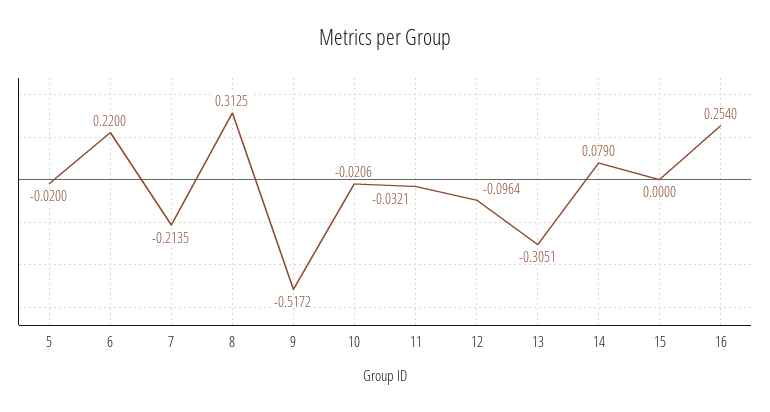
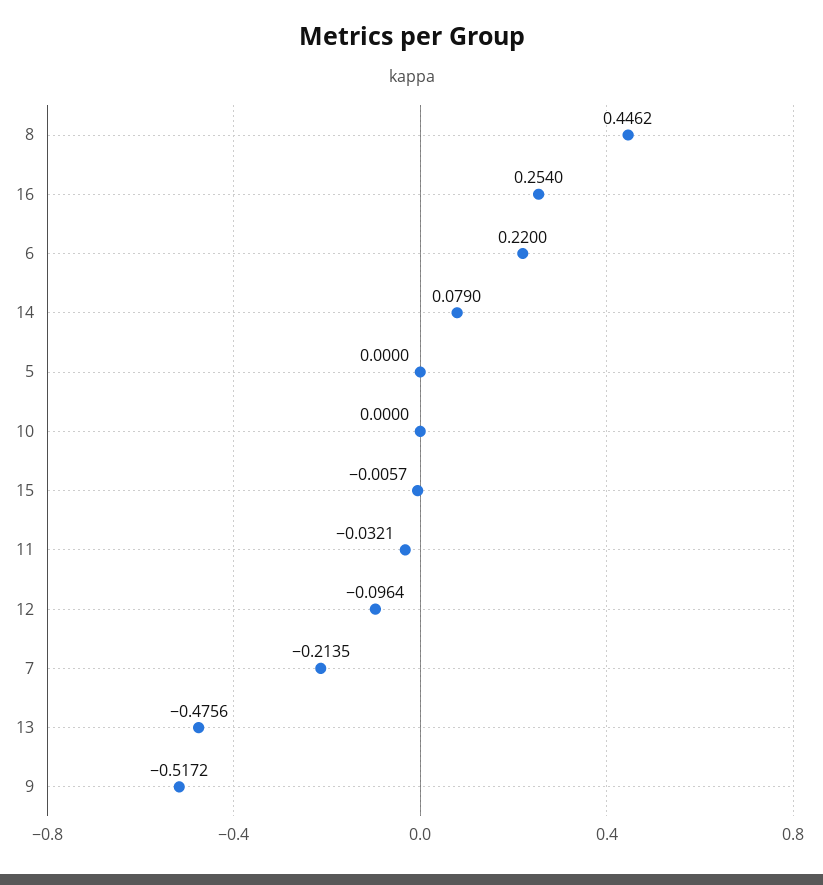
5: -0.02 -> 0
8: 0.3125 -> 0.4462
10: -0.0206 -> 0
13: -0.3051 -> -0.4756
15: 0 -> -0.0057

